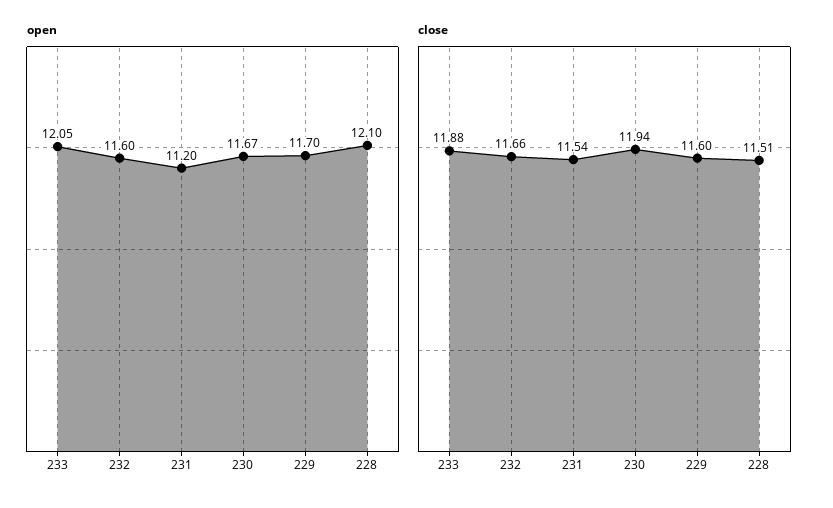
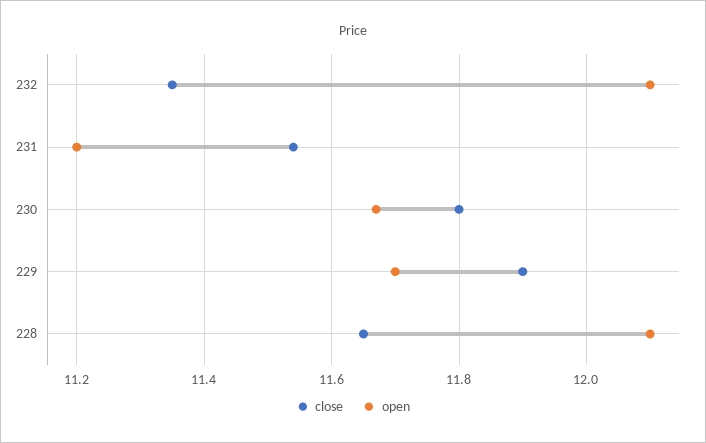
open, 233: 12.05 -> none
open, 232: 11.6 -> 12.1
close, 233: 11.88 -> none
close, 232: 11.66 -> 11.35
close, 230: 11.94 -> 11.8
close, 229: 11.6 -> 11.9
close, 228: 11.51 -> 11.65

